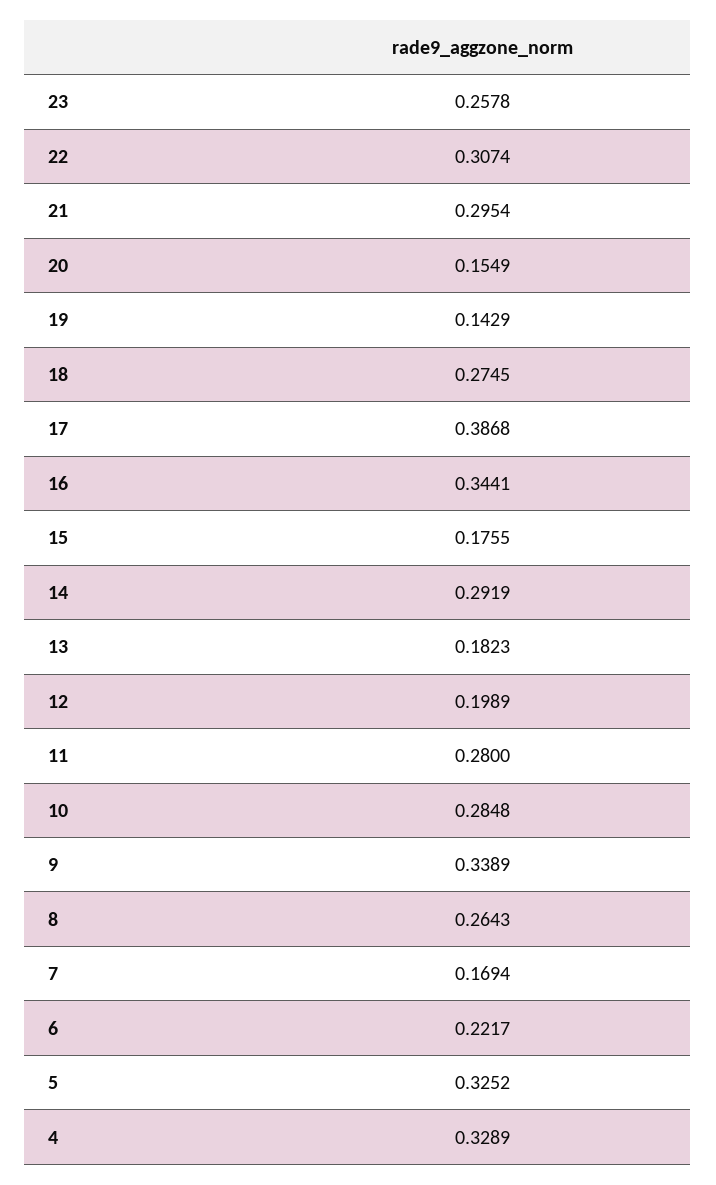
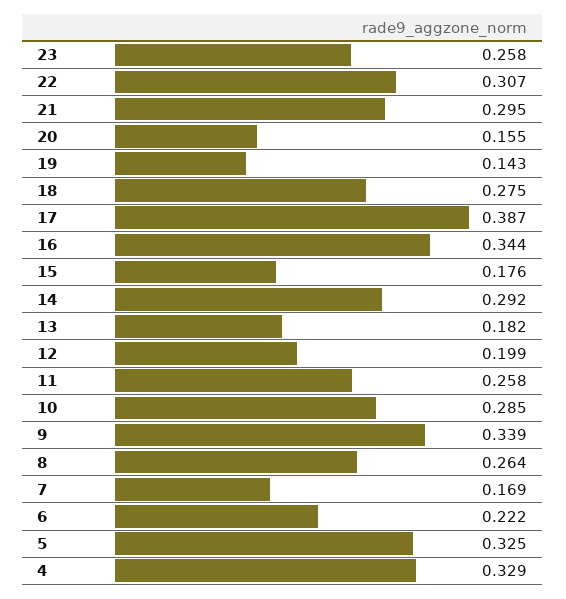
11: 0.28 -> 0.258

